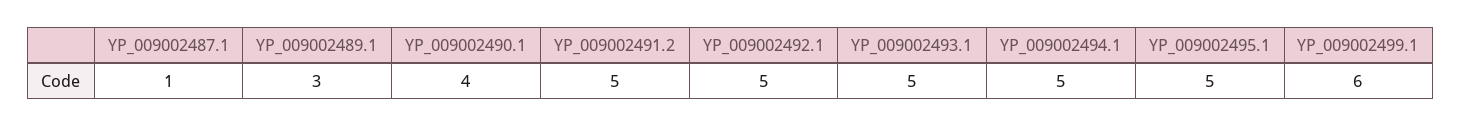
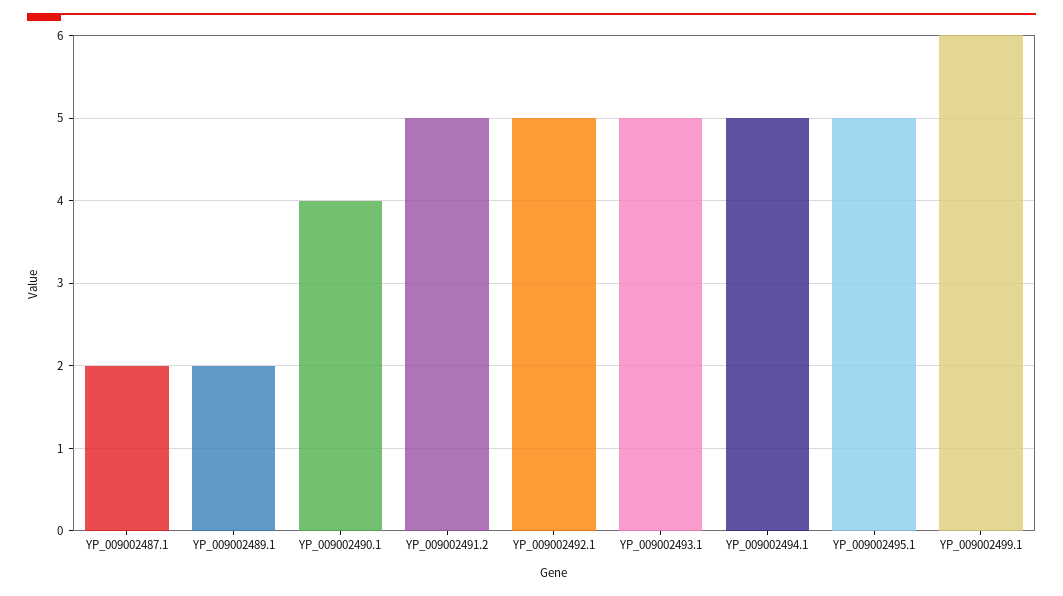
YP_009002487.1: 1 -> 2
YP_009002489.1: 3 -> 2

